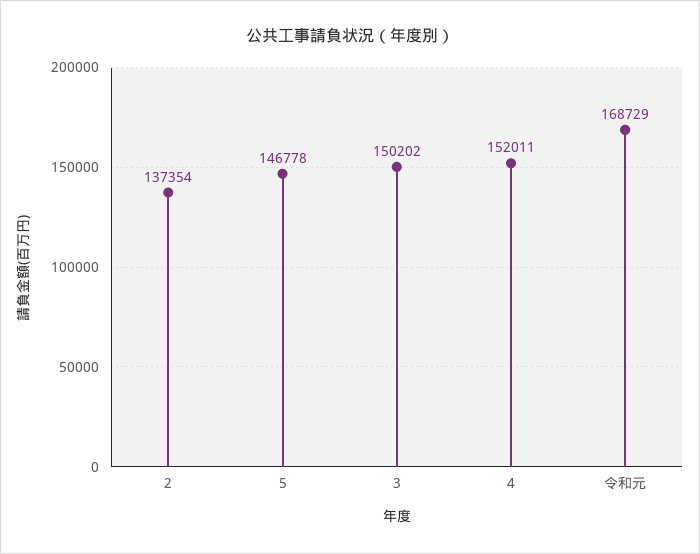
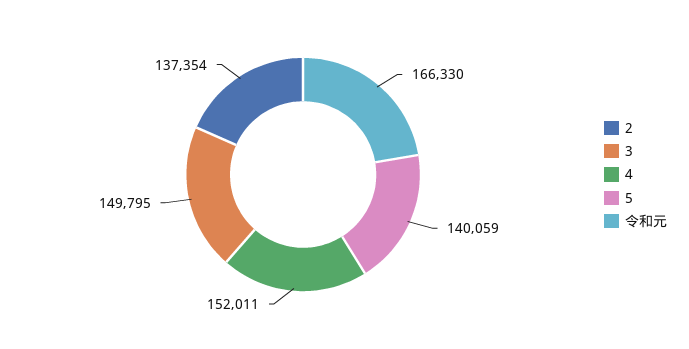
5: 146778 -> 140059
3: 150202 -> 149795
令和元: 168729 -> 166330

